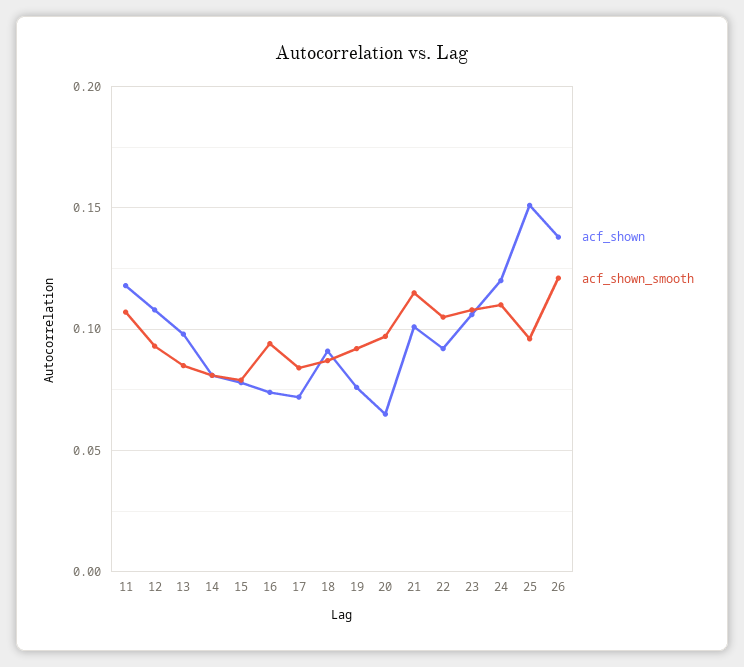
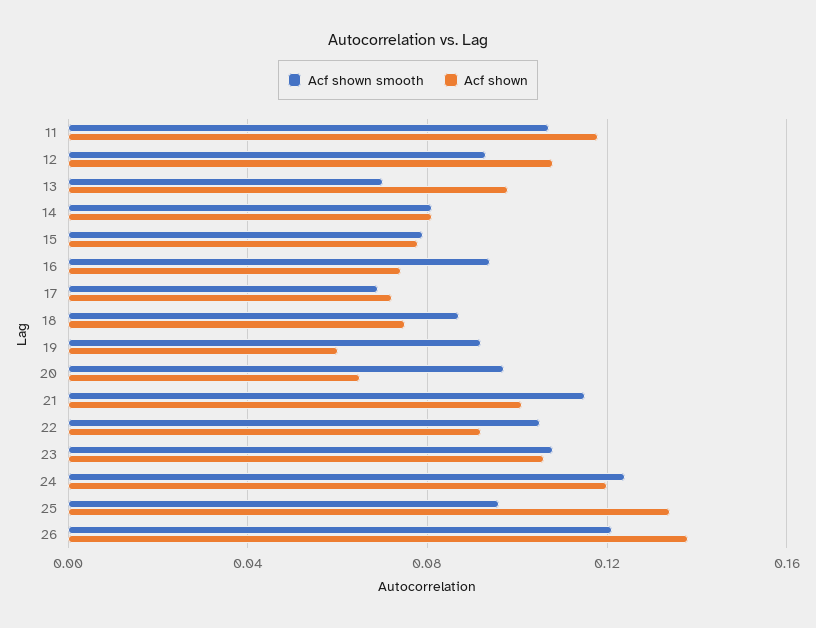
acf_shown_smooth, 13: 0.085 -> 0.07
acf_shown_smooth, 17: 0.085 -> 0.07
acf_shown, 18: 0.09 -> 0.075
acf_shown, 19: 0.075 -> 0.06
acf_shown_smooth, 24: 0.11 -> 0.125
acf_shown, 25: 0.15 -> 0.135

